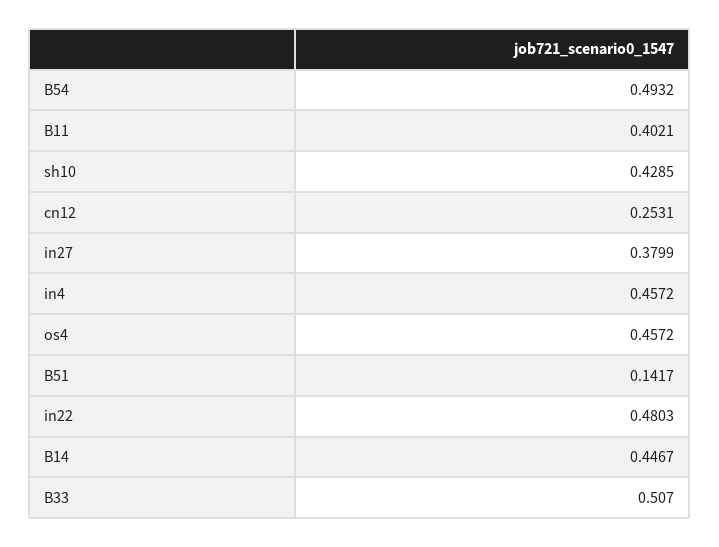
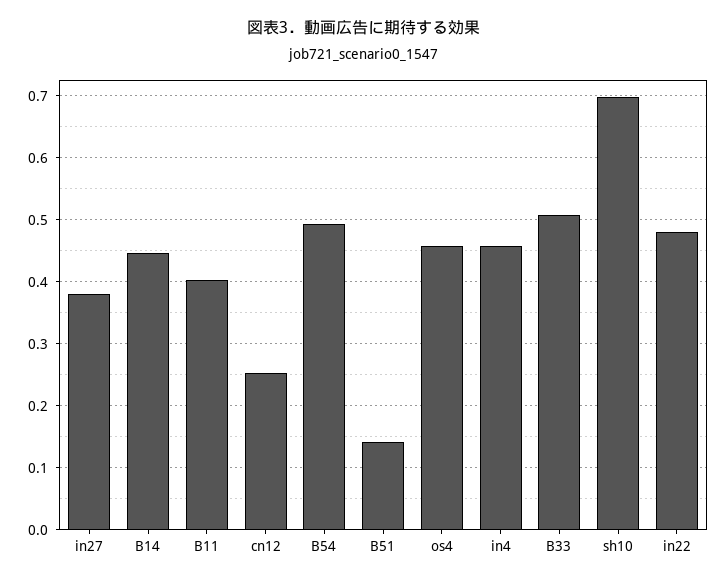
sh10: 0.4285 -> 0.7

